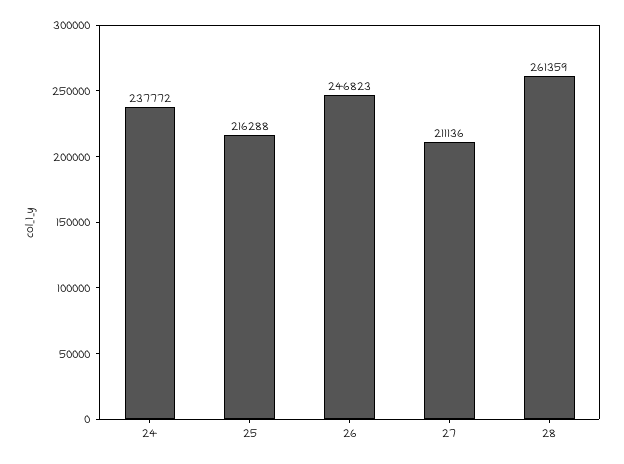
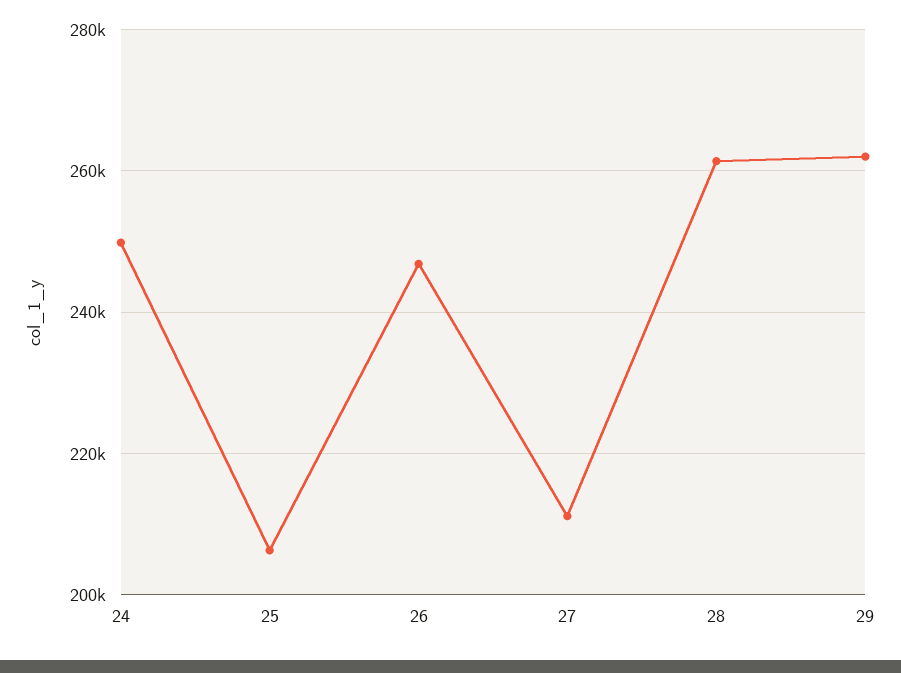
24: 237772 -> 250000
25: 216288 -> 206000
29: none -> 262000

